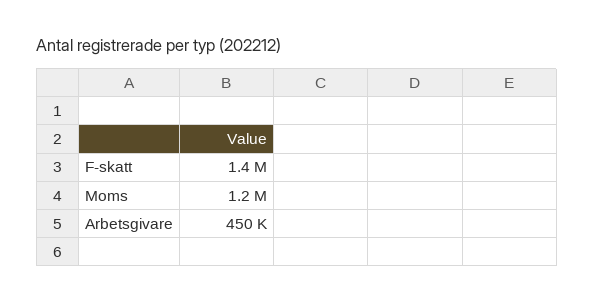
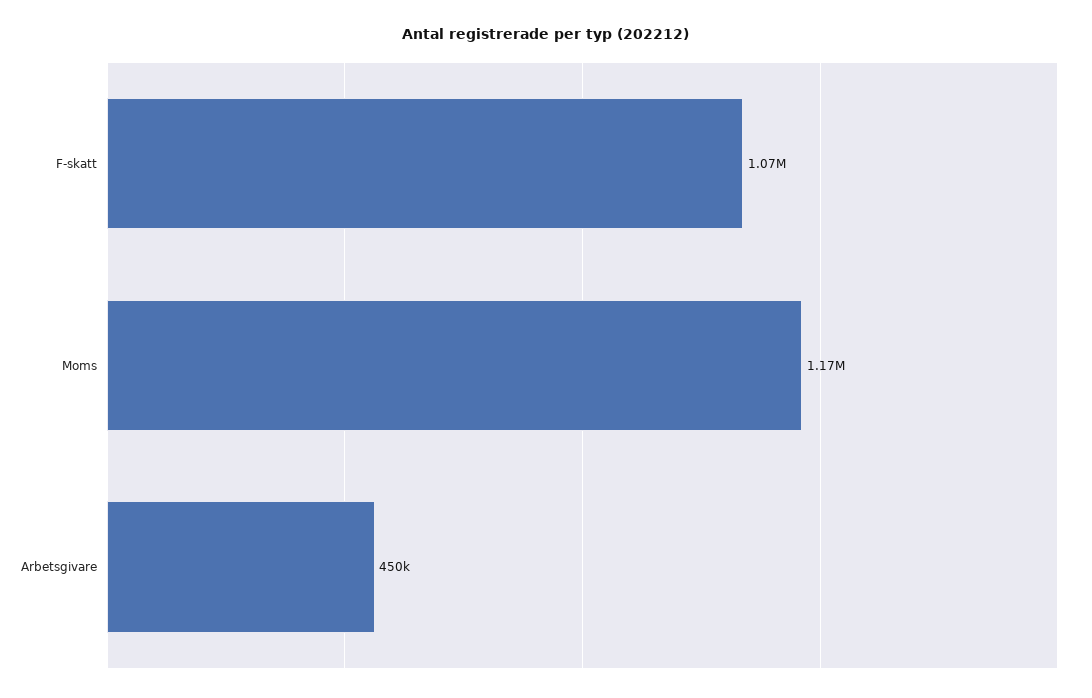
F-skatt: 1400000 -> 1070000

